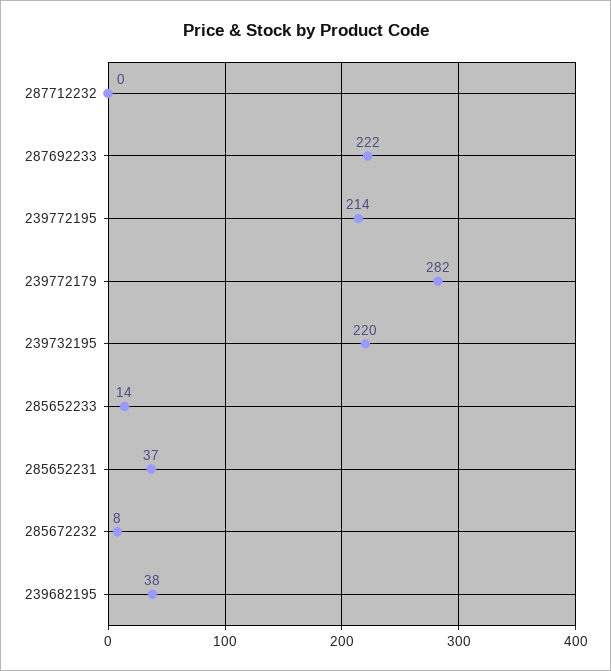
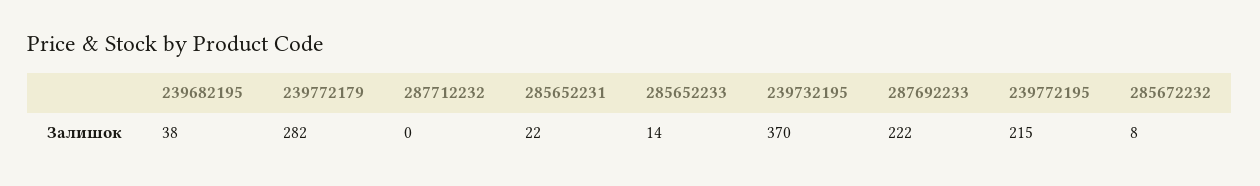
239772195: 214 -> 215
239732195: 220 -> 370
285652231: 37 -> 22

